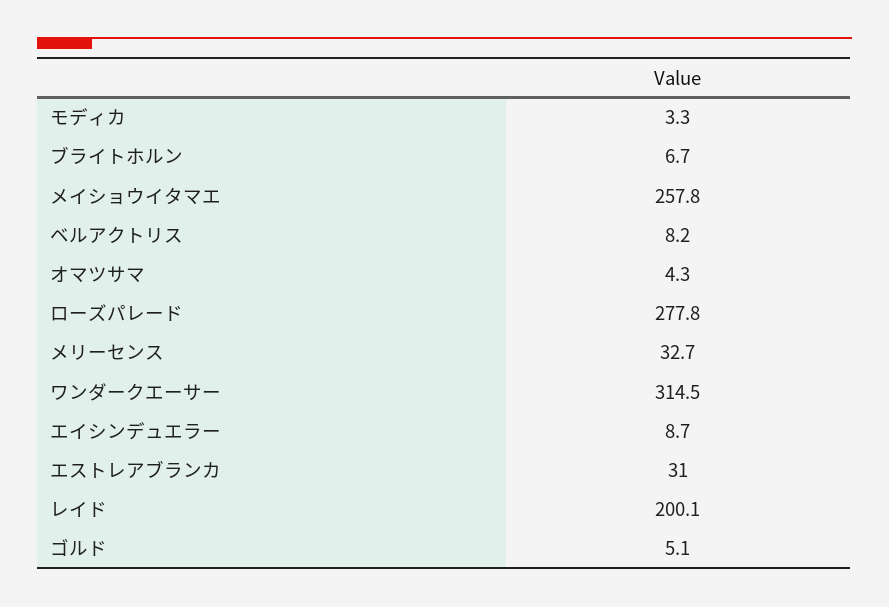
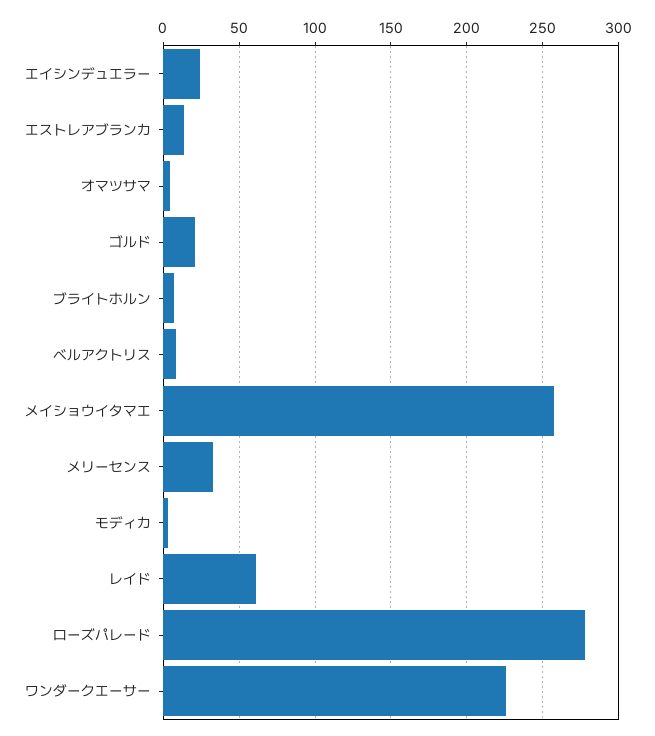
ワンダークエーサー: 314.5 -> 225
エイシンデュエラー: 8.7 -> 25
エストレアブランカ: 31 -> 15
レイド: 200.1 -> 60
ゴルド: 5.1 -> 20

